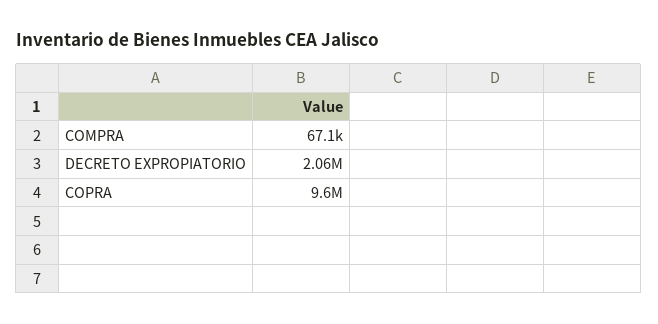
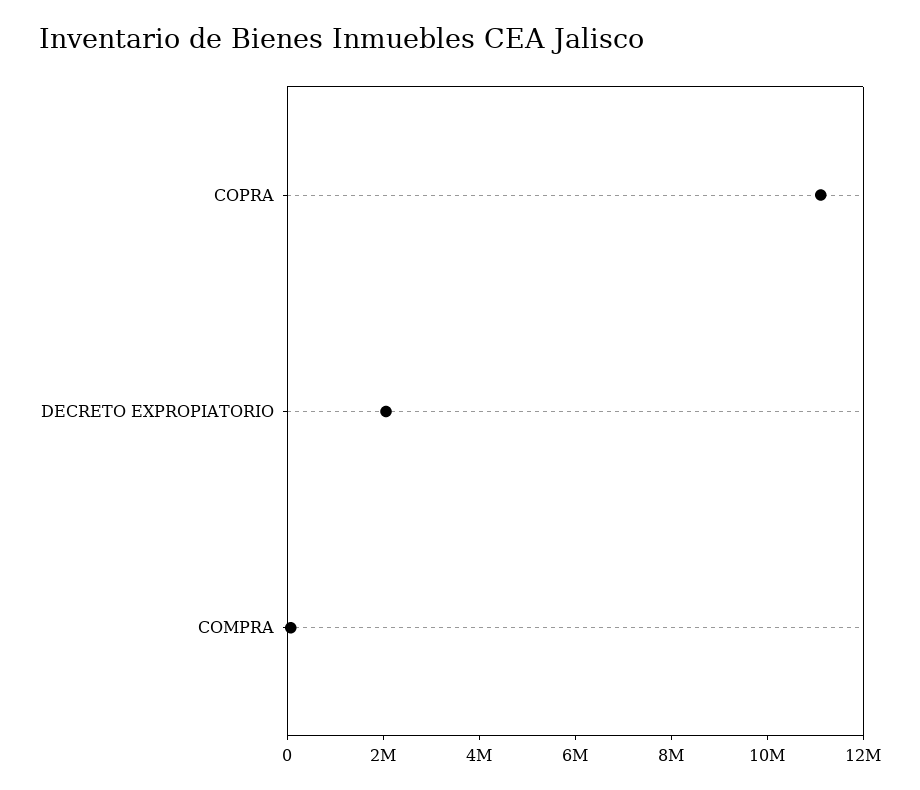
COPRA: 9600000 -> 11000000

